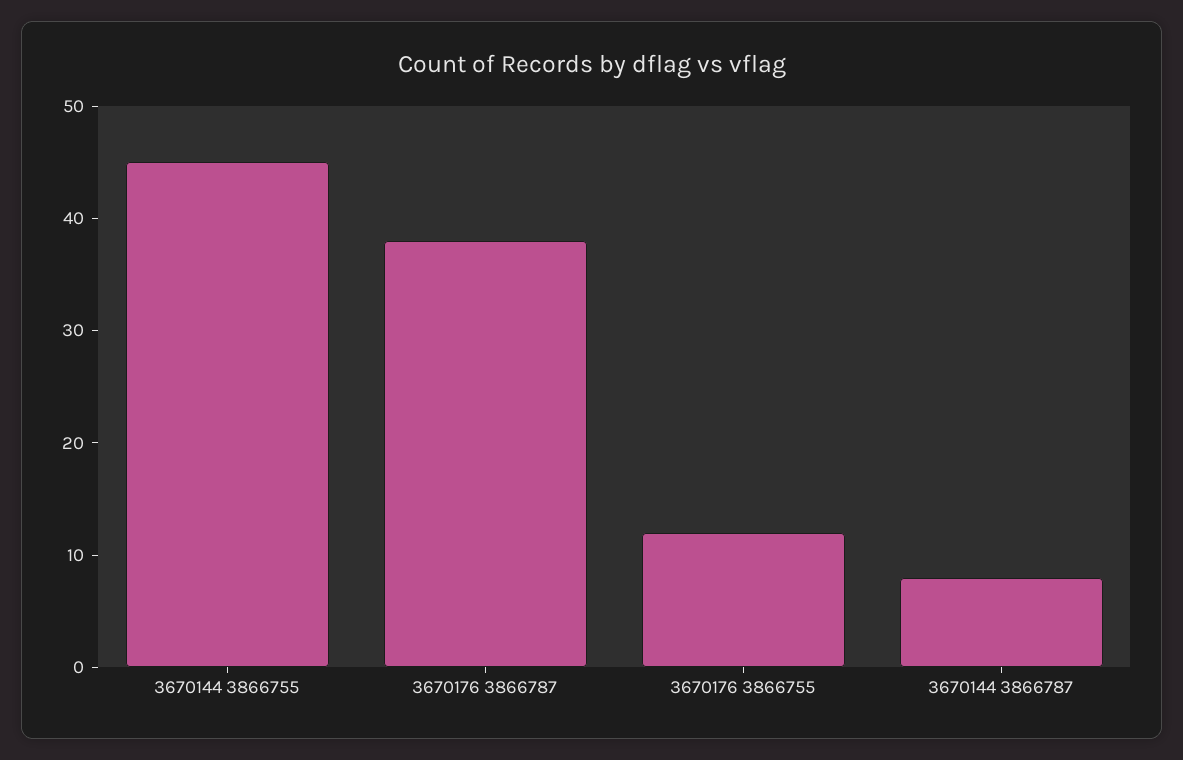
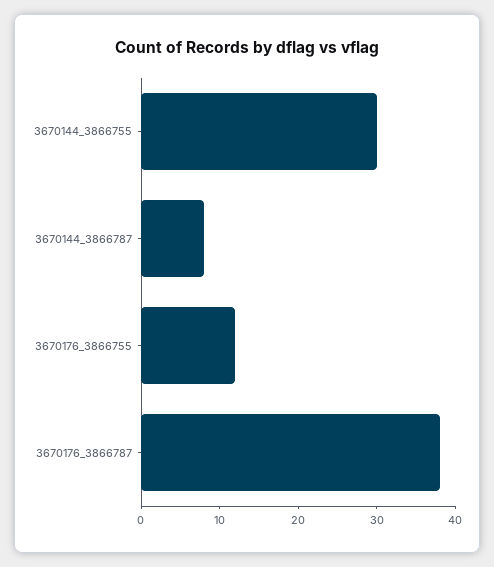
3670144 3866755: 45 -> 30

